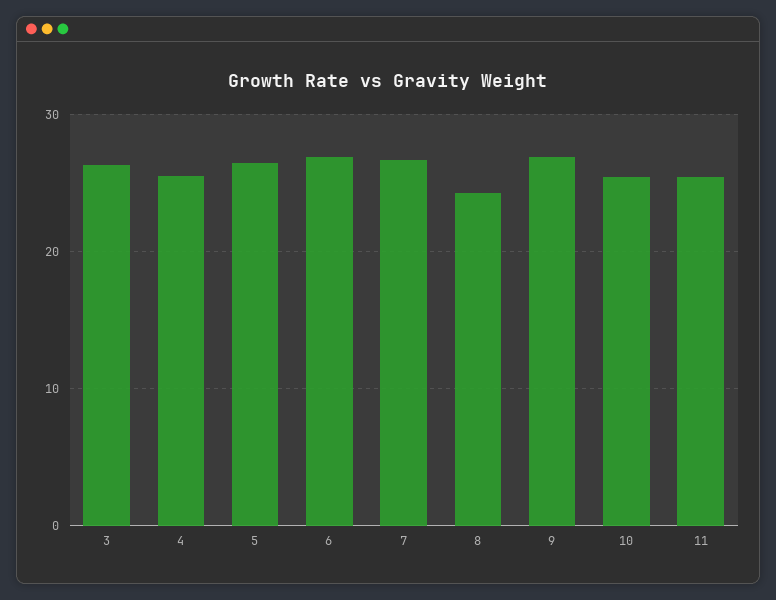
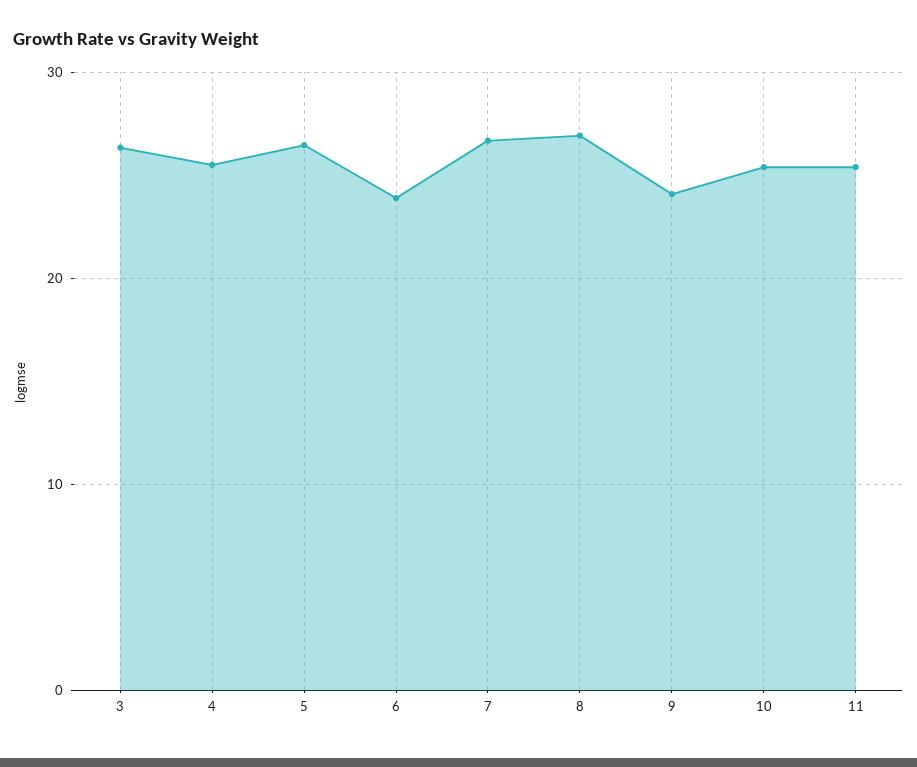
6: 27 -> 24
8: 24 -> 27
9: 27 -> 24

